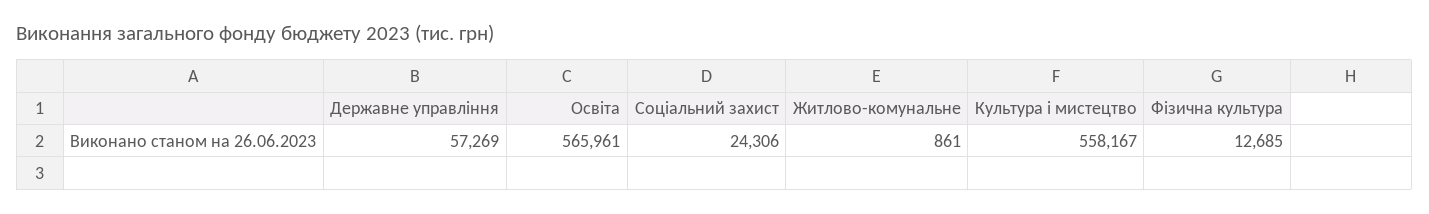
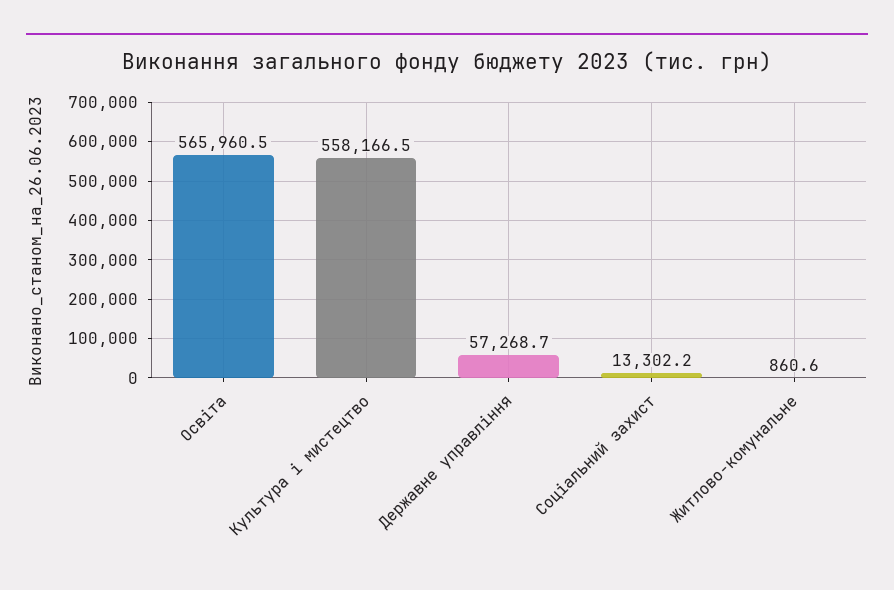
Соціальний захист: 24306 -> 13302.2
Фізична культура: 12685 -> none

